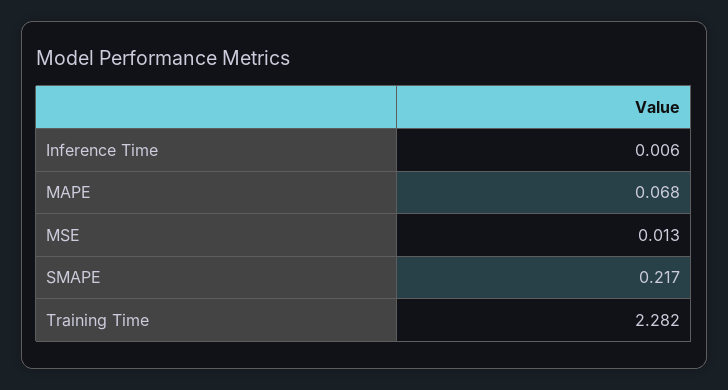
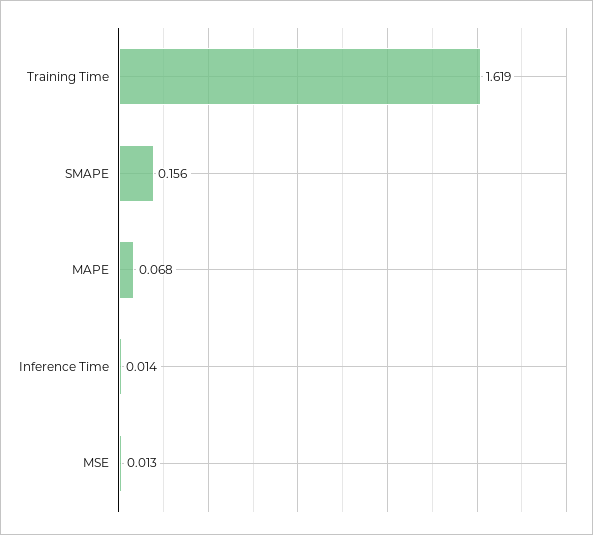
Inference Time: 0.006 -> 0.014
SMAPE: 0.217 -> 0.156
Training Time: 2.282 -> 1.619

